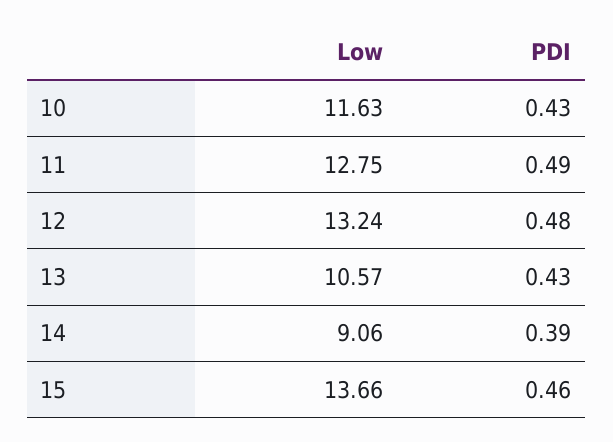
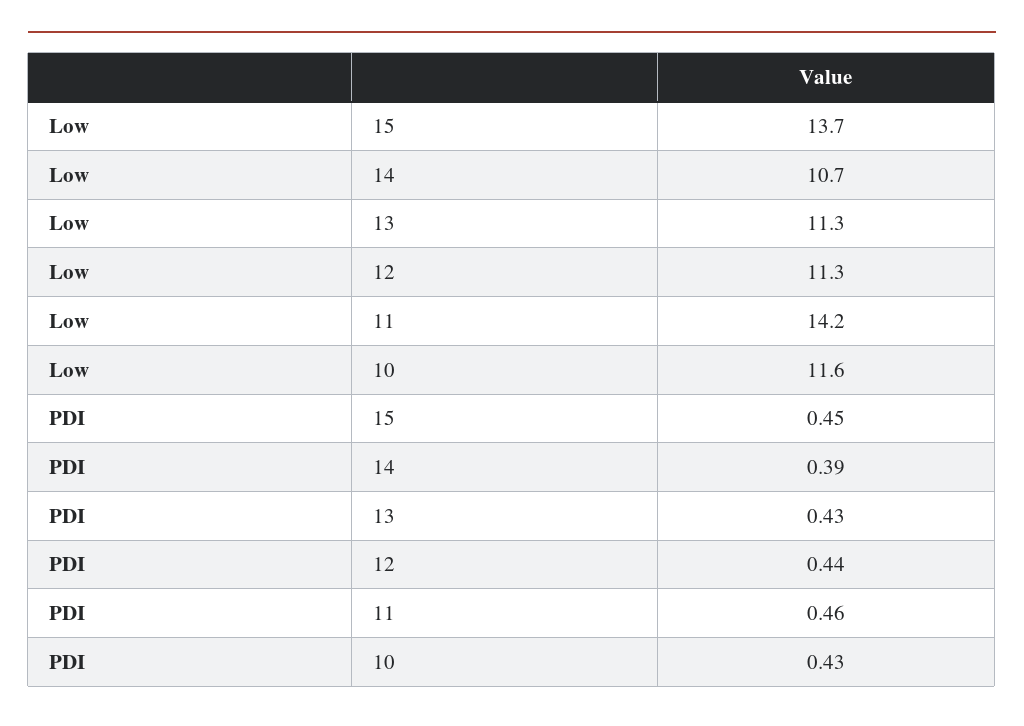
Low, 11: 12.75 -> 14.2
PDI, 11: 0.49 -> 0.46
Low, 12: 13.24 -> 11.3
PDI, 12: 0.48 -> 0.44
Low, 13: 10.57 -> 11.3
Low, 14: 9.06 -> 10.7
PDI, 15: 0.46 -> 0.45

